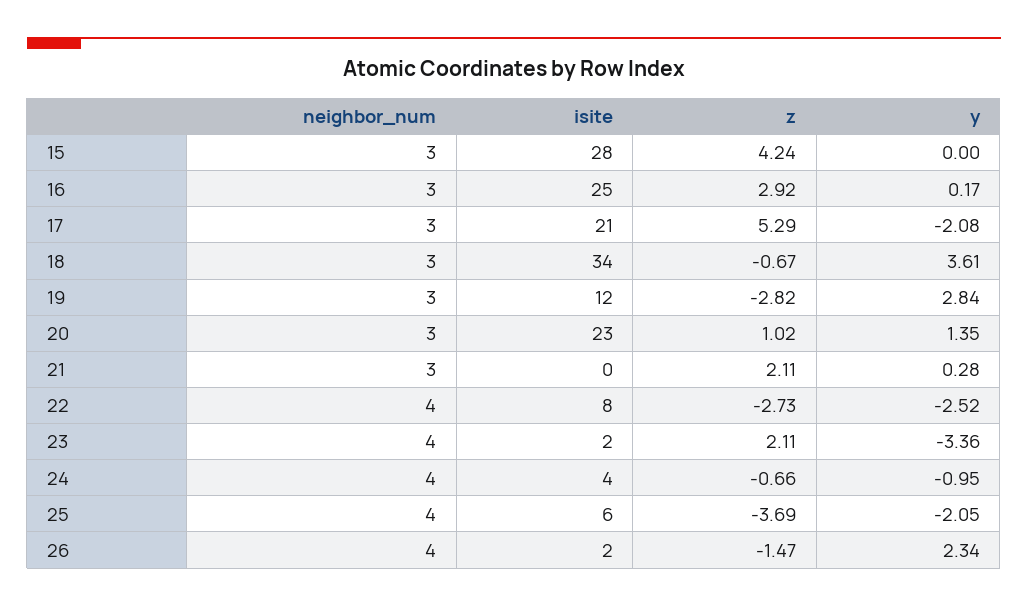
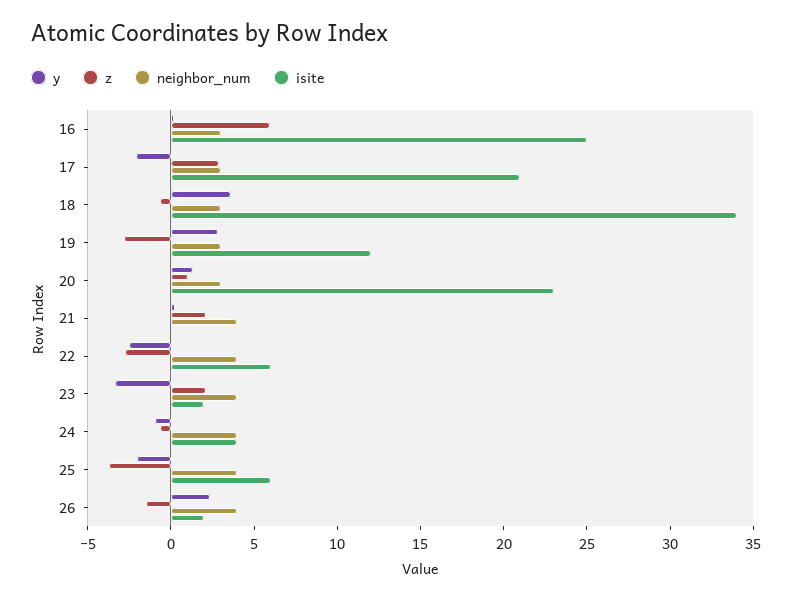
neighbor_num, 15: 3 -> none
isite, 15: 28 -> none
z, 15: 4.24 -> none
y, 15: 0 -> none
z, 16: 2.92 -> 6
z, 17: 5.29 -> 3
neighbor_num, 21: 3 -> 4
isite, 22: 8 -> 6

